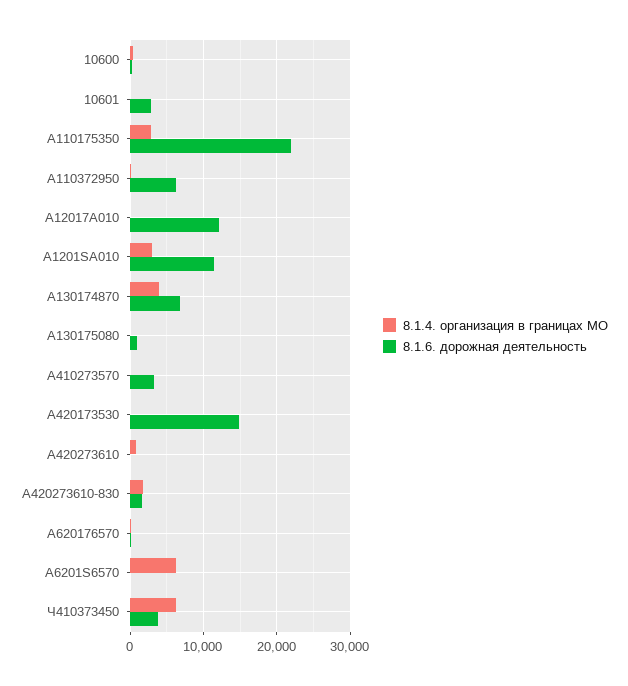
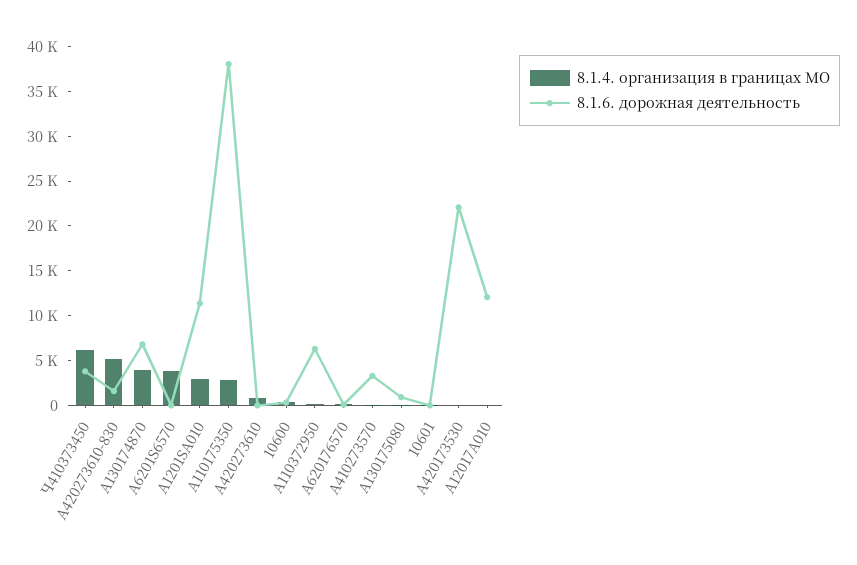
8.1.6. дорожная деятельность, 10601: 3000 -> 0
8.1.6. дорожная деятельность, A110175350: 22000 -> 38000
8.1.6. дорожная деятельность, A420173530: 15000 -> 22000
8.1.4. организация в границах МО, A420273610-830: 2000 -> 5000
8.1.4. организация в границах МО, A6201S6570: 6000 -> 4000

